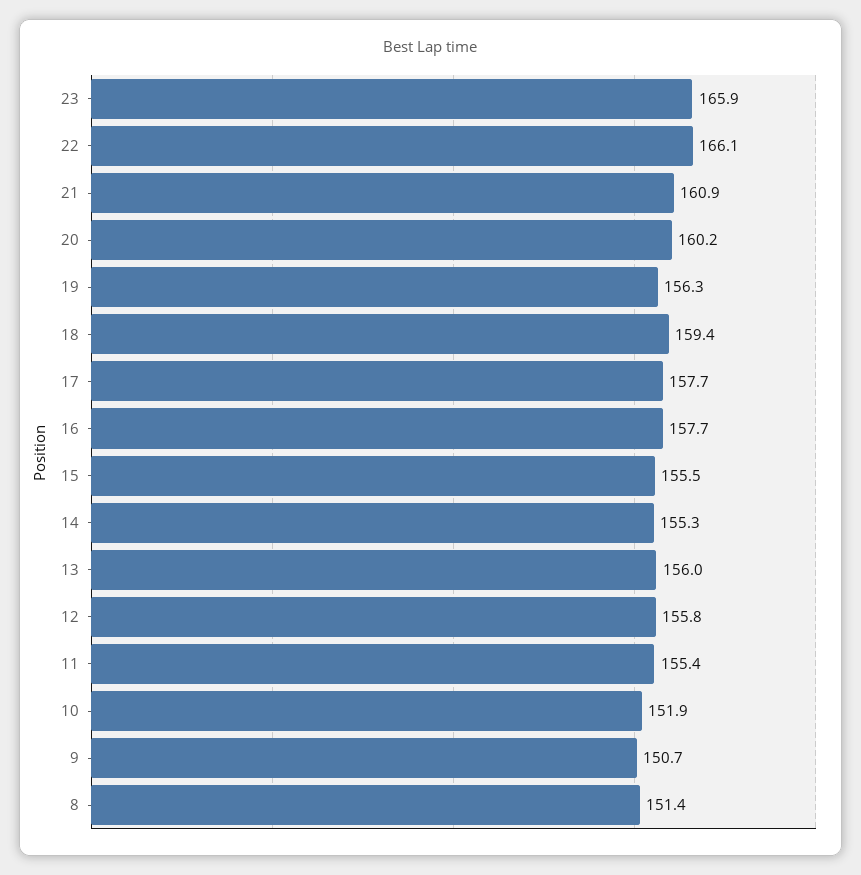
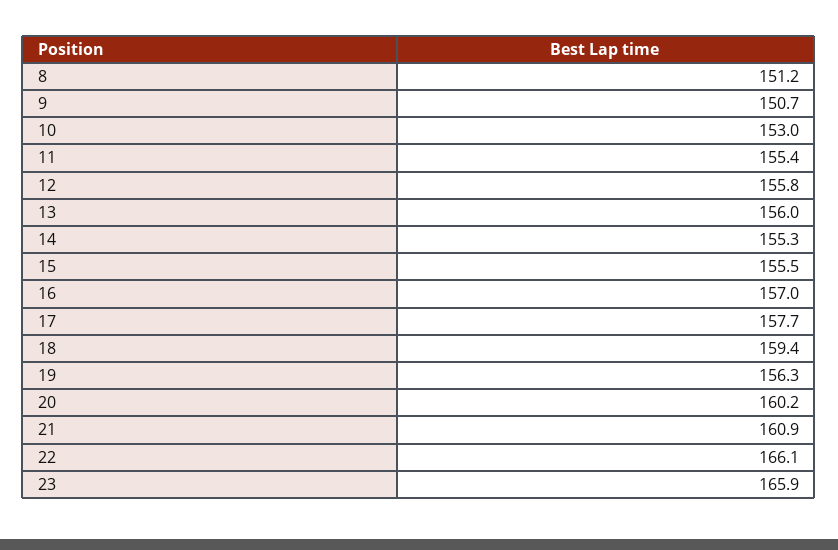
16: 157.7 -> 157
10: 151.9 -> 153
8: 151.4 -> 151.2

